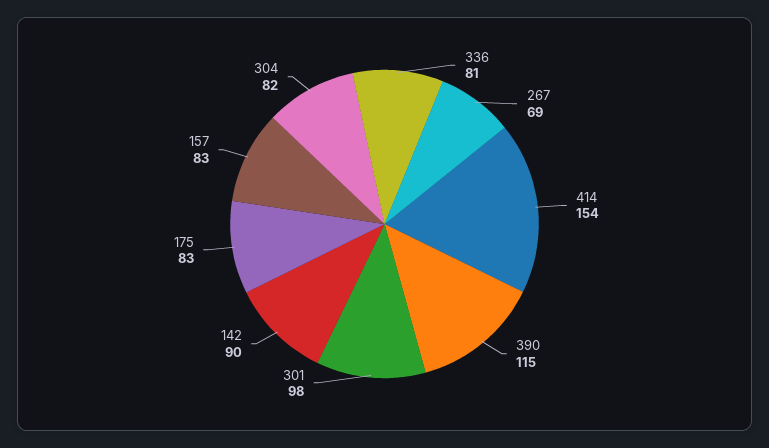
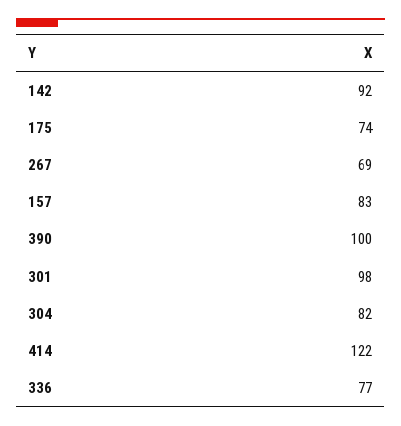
336: 81 -> 77
414: 154 -> 122
390: 115 -> 100
142: 90 -> 92
175: 83 -> 74

